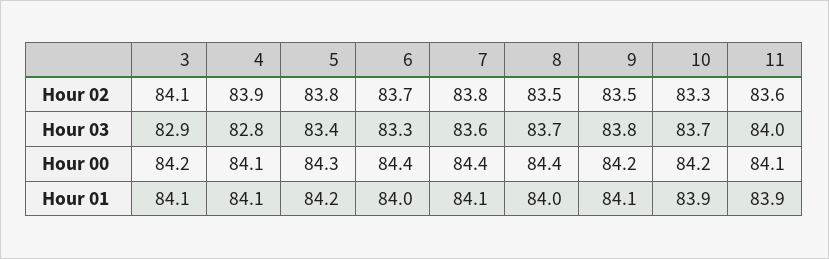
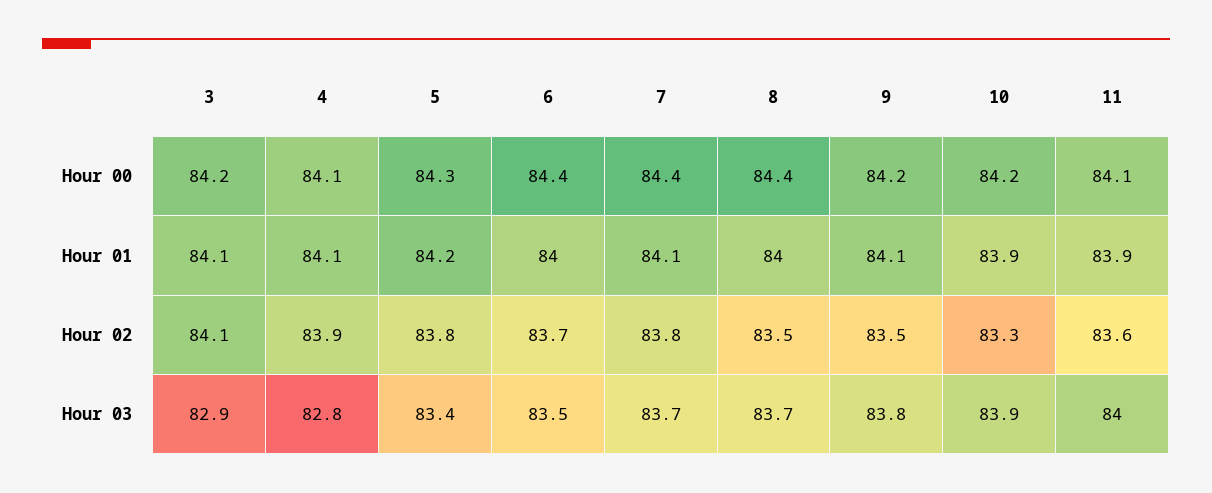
6, Hour 03: 83.3 -> 83.5
7, Hour 03: 83.6 -> 83.7
10, Hour 03: 83.7 -> 83.9

